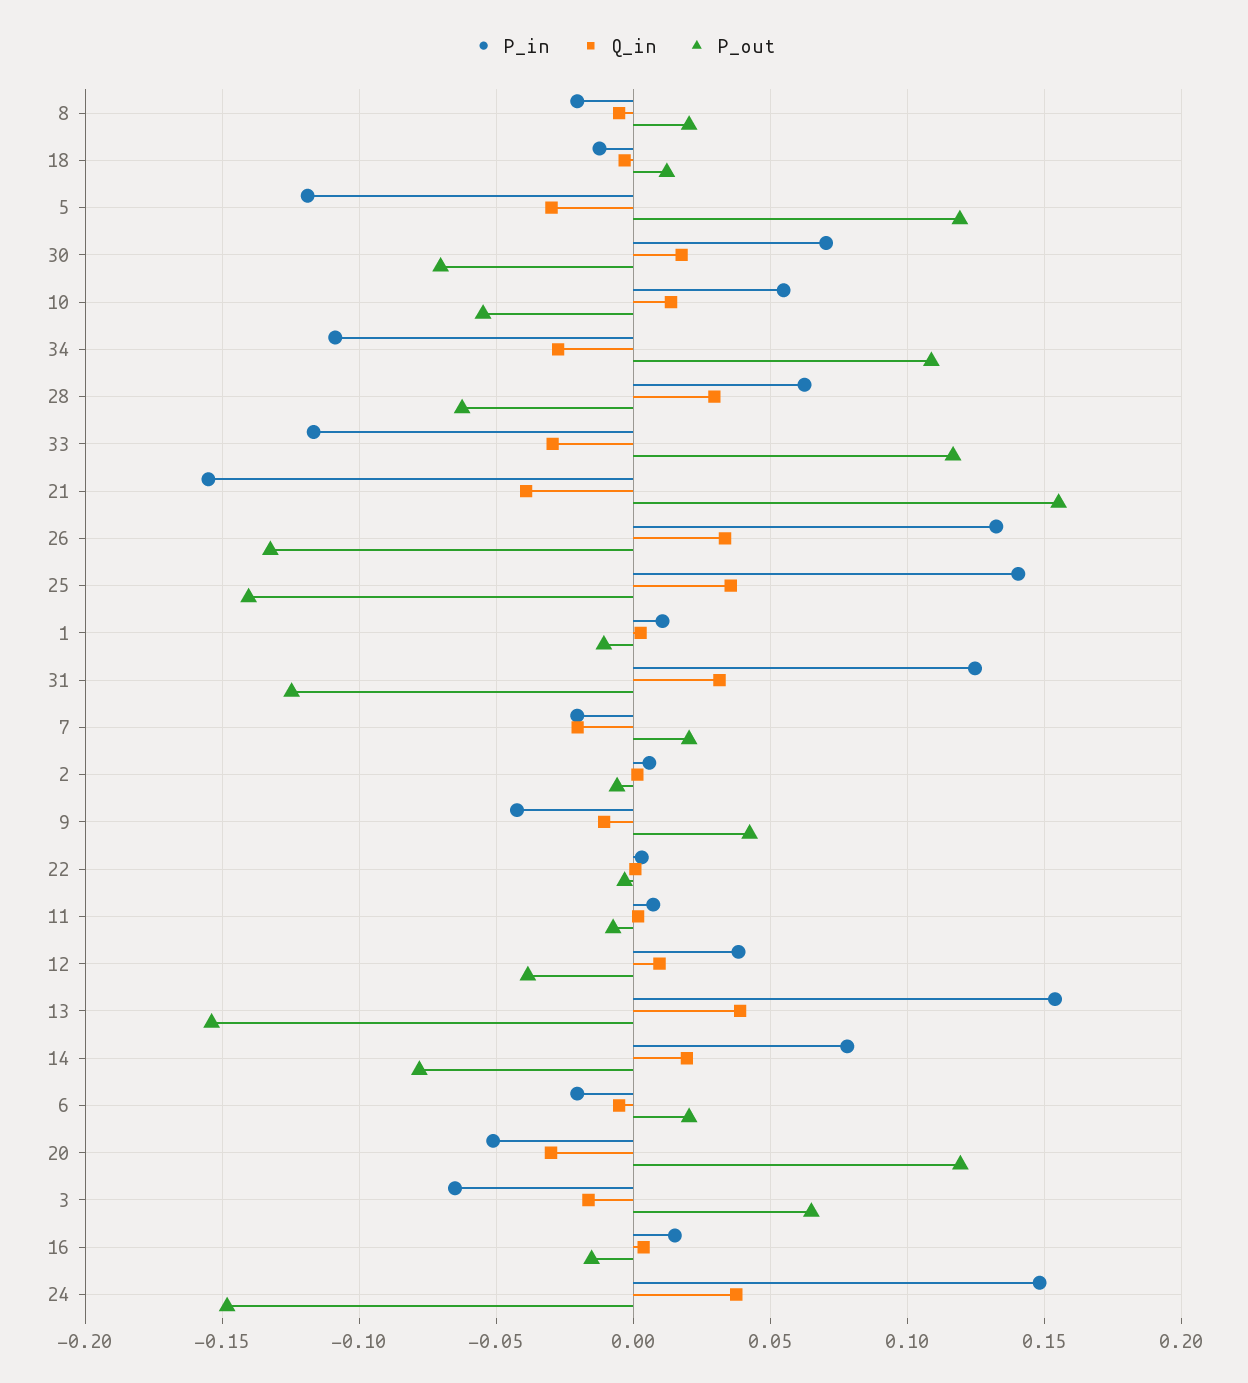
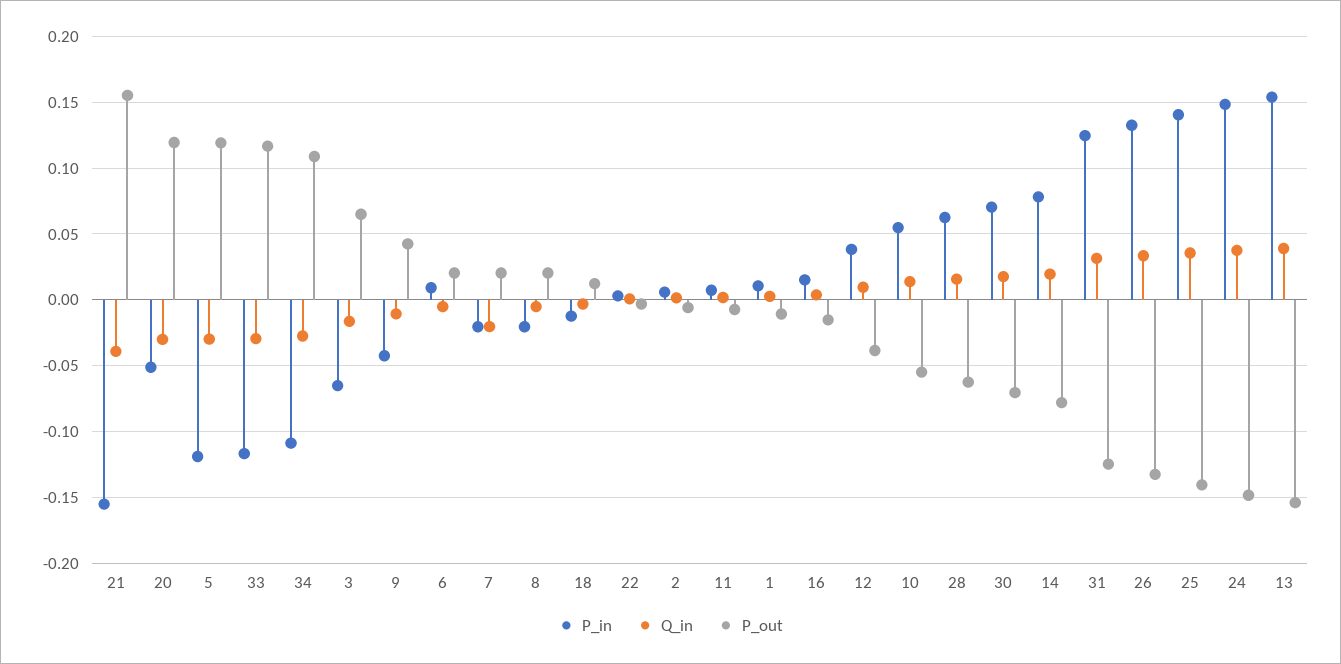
Q_in, 28: 0.03 -> 0.015
P_in, 6: -0.02 -> 0.01

